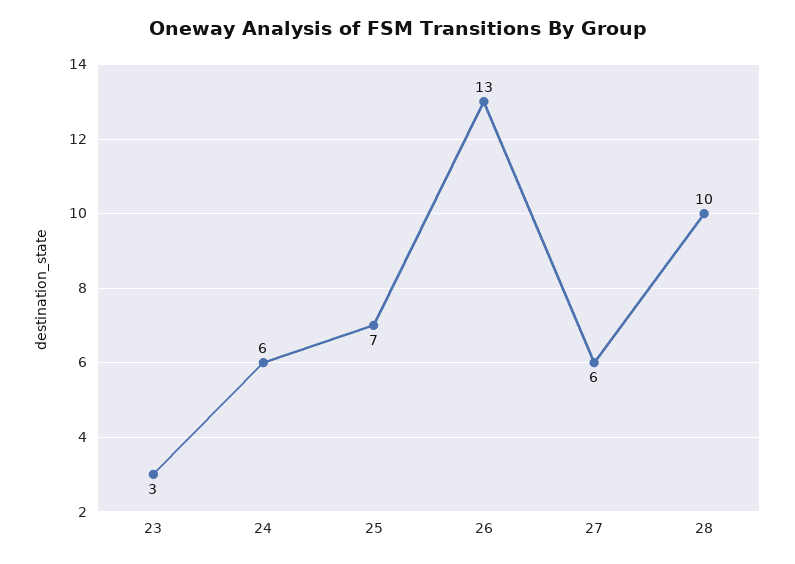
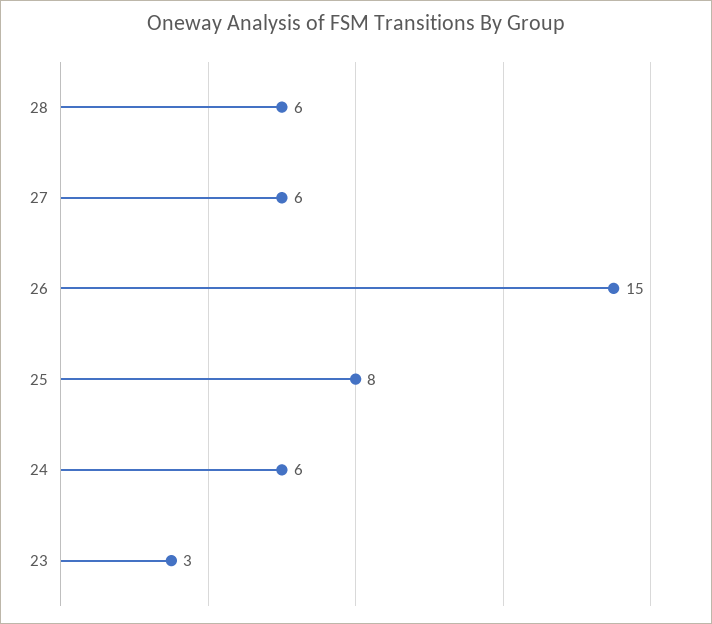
25: 7 -> 8
26: 13 -> 15
28: 10 -> 6

